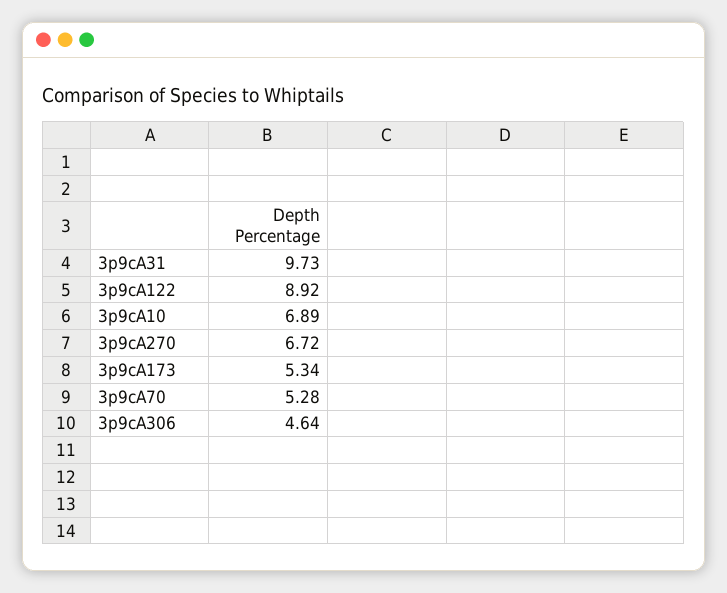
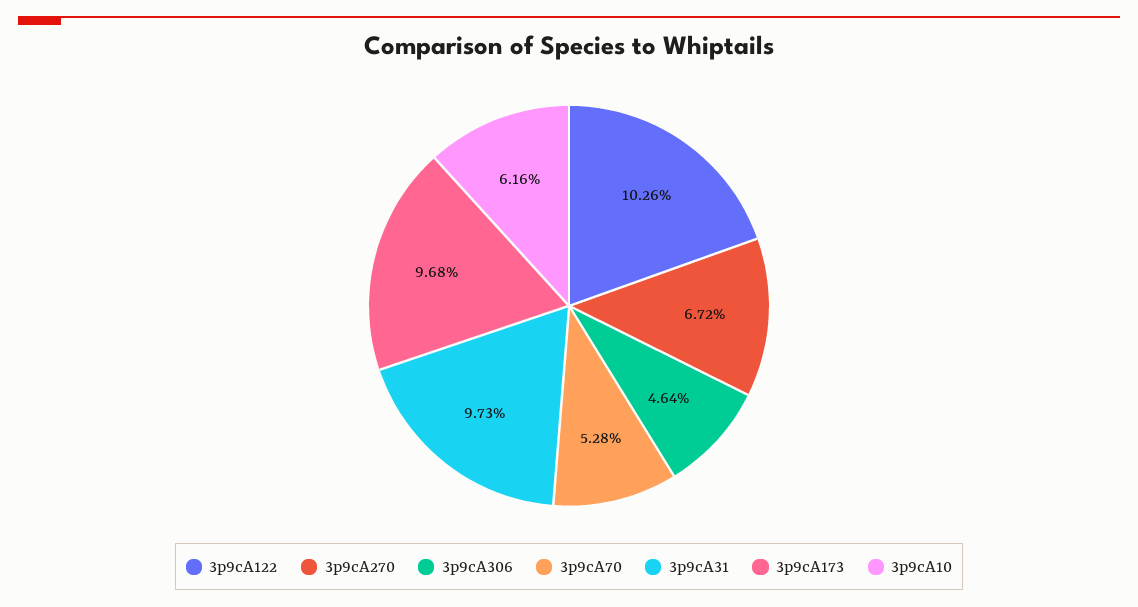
3p9cA122: 8.92 -> 10.26
3p9cA10: 6.89 -> 6.16
3p9cA173: 5.34 -> 9.68

